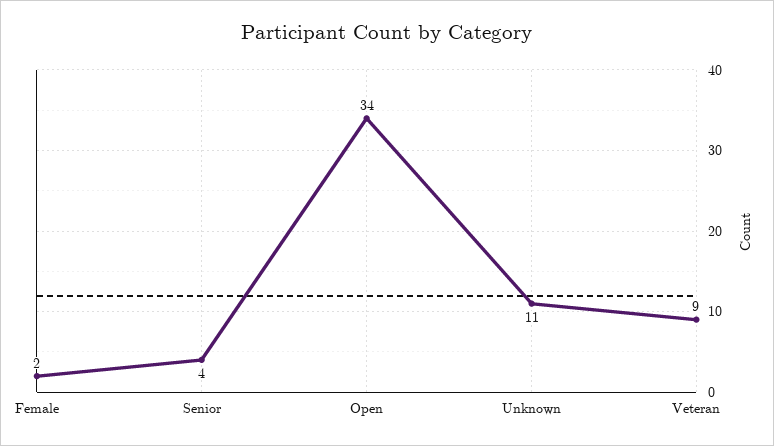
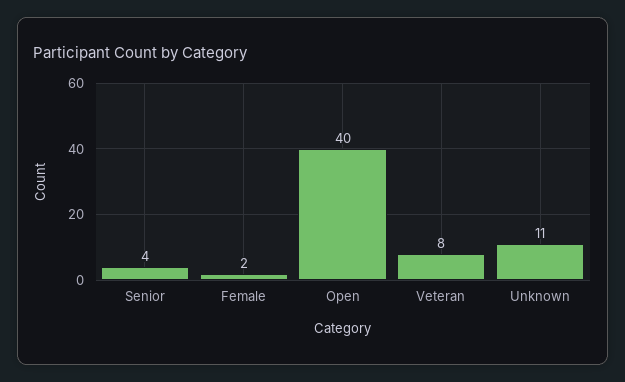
Open: 34 -> 40
Veteran: 9 -> 8

